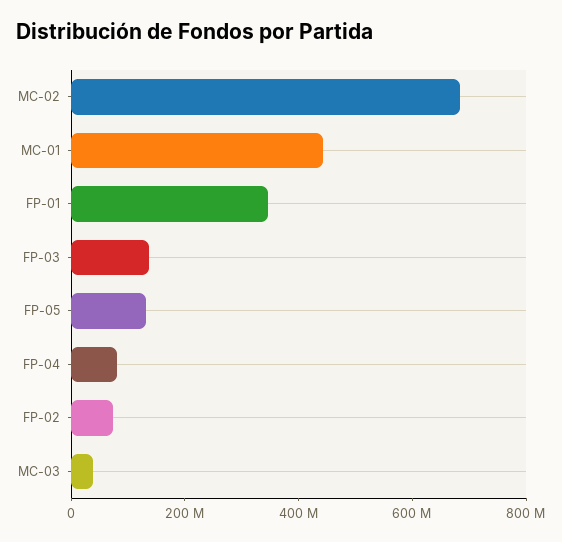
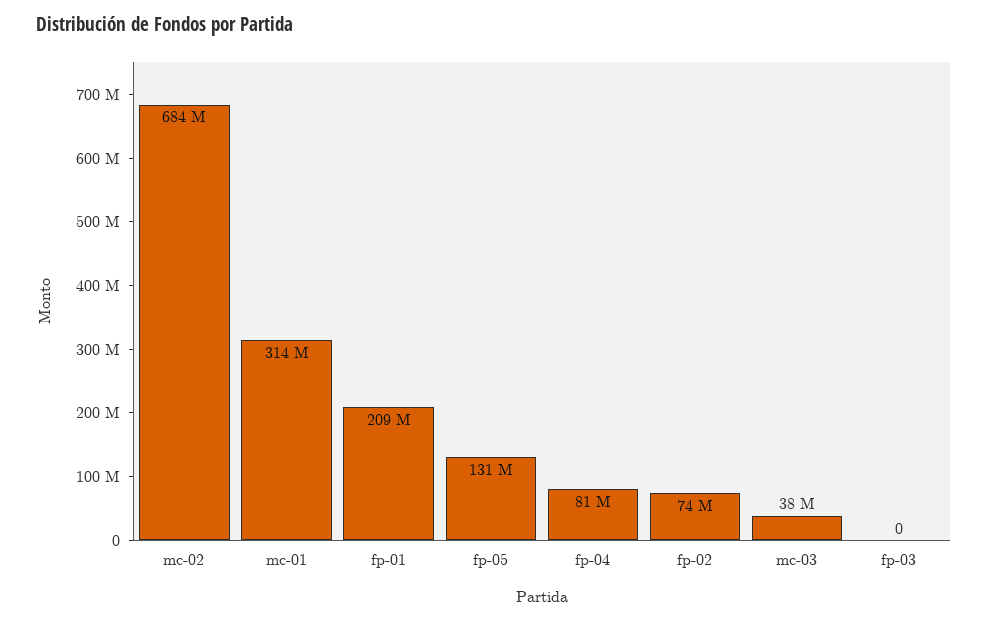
MC-01: 450000000 -> 314000000
FP-01: 350000000 -> 209000000
FP-03: 150000000 -> 0

